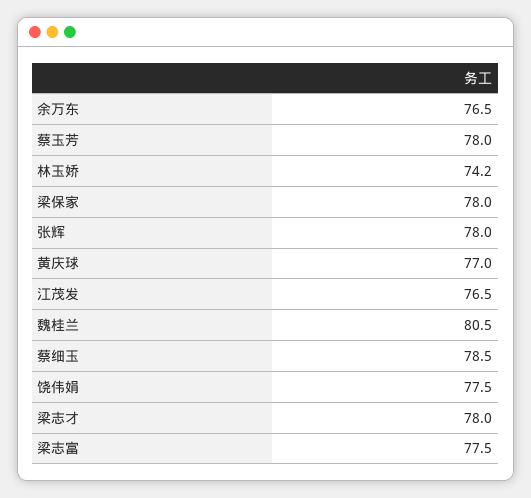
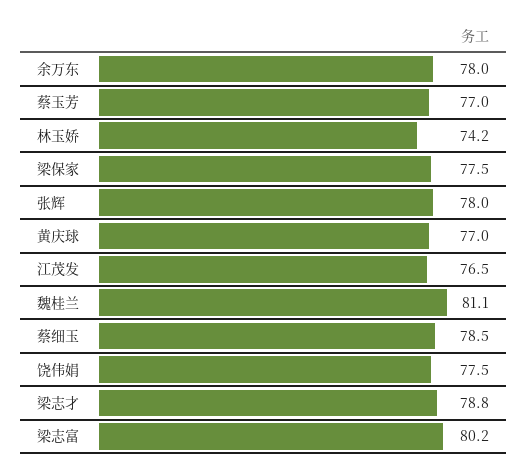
余万东: 76.5 -> 78
蔡玉芳: 78 -> 77
梁保家: 78 -> 77.5
魏桂兰: 80.5 -> 81.1
梁志才: 78 -> 78.8
梁志富: 77.5 -> 80.2

